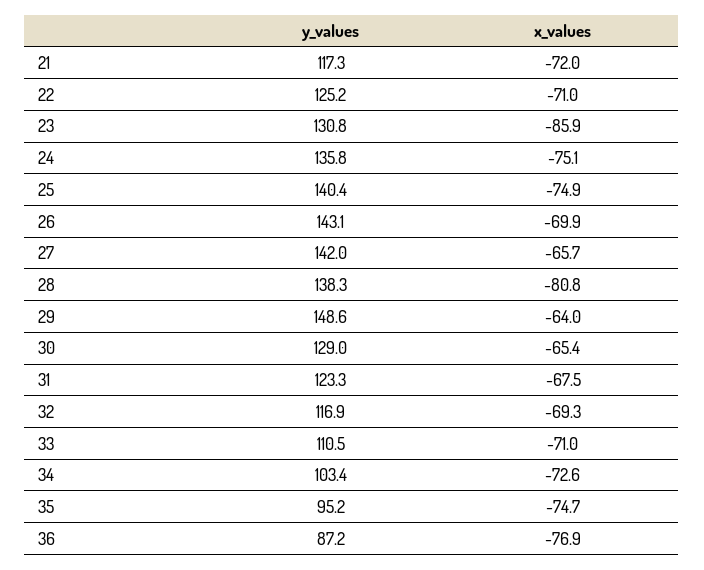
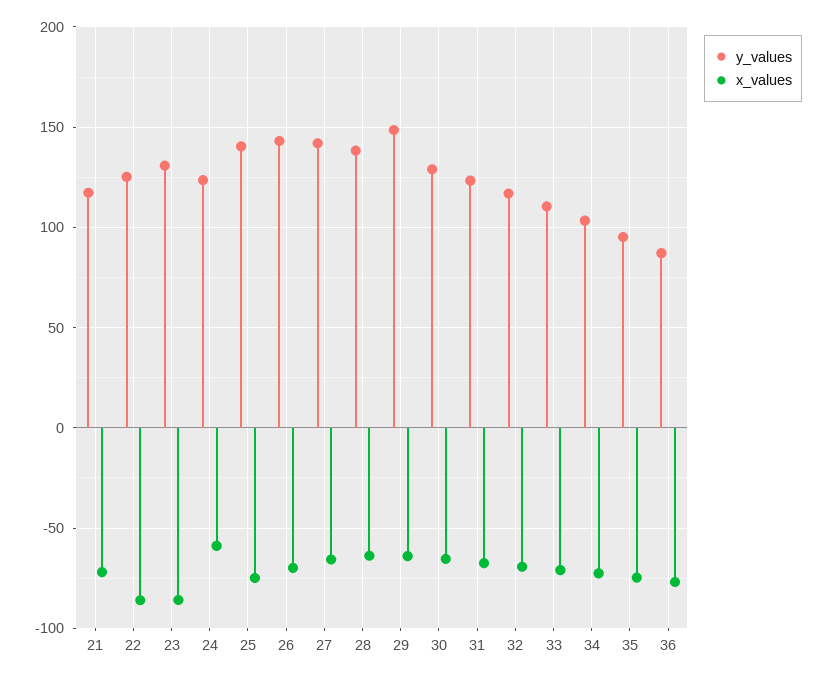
x_values, 22: -71 -> -85
y_values, 24: 135.8 -> 125
x_values, 24: -75.1 -> -60
x_values, 28: -80.8 -> -65

